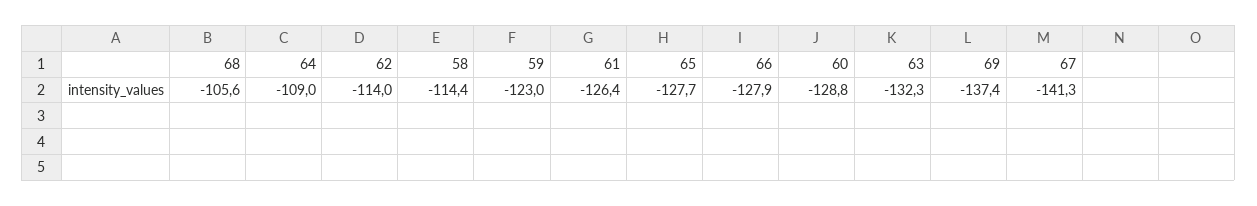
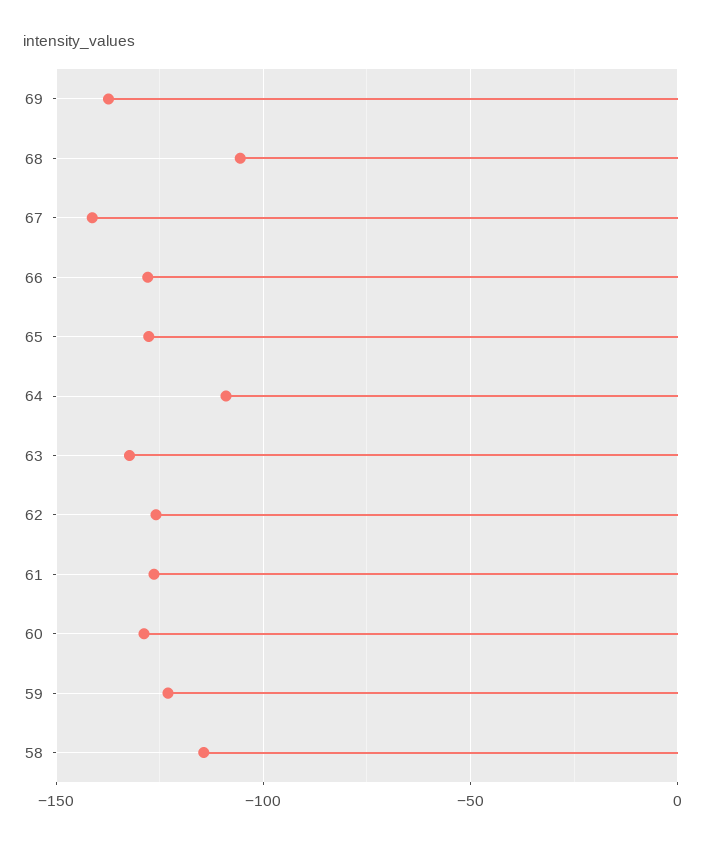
62: -114 -> -125

